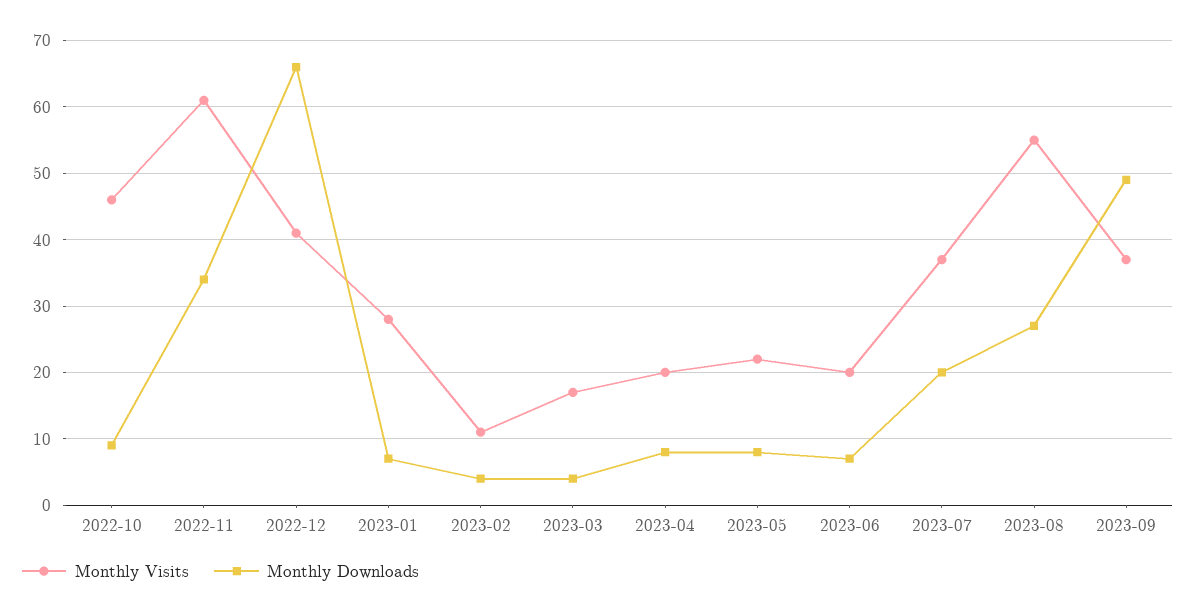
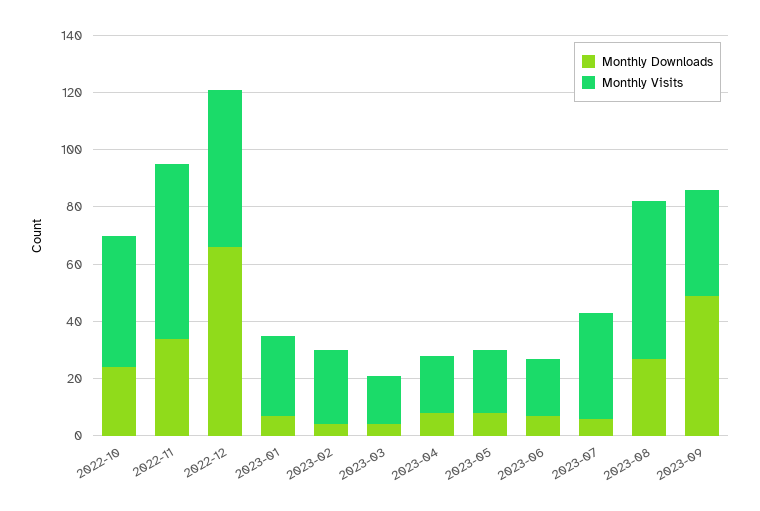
Monthly Downloads, 2022-10: 9 -> 25
Monthly Visits, 2022-12: 41 -> 55
Monthly Visits, 2023-02: 11 -> 25
Monthly Downloads, 2023-07: 20 -> 5

